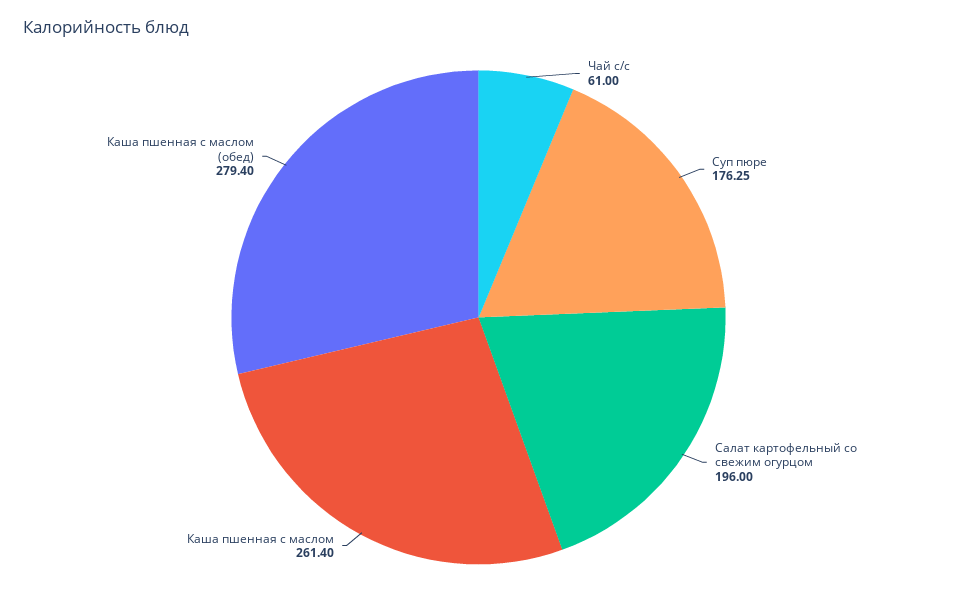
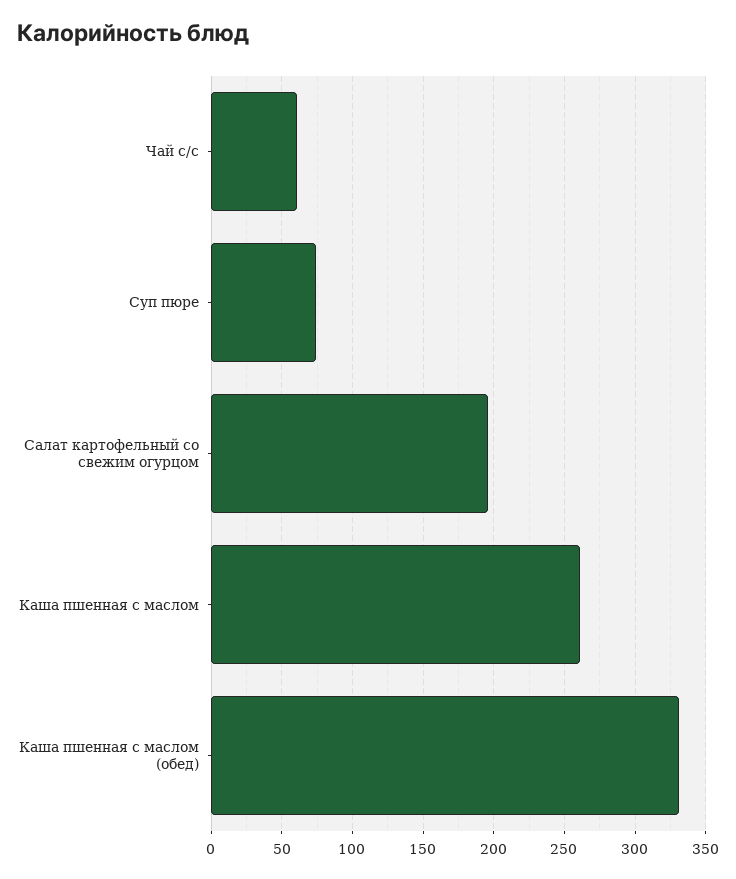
Суп пюре: 176.25 -> 75
Каша пшенная с маслом (обед): 279.4 -> 330

